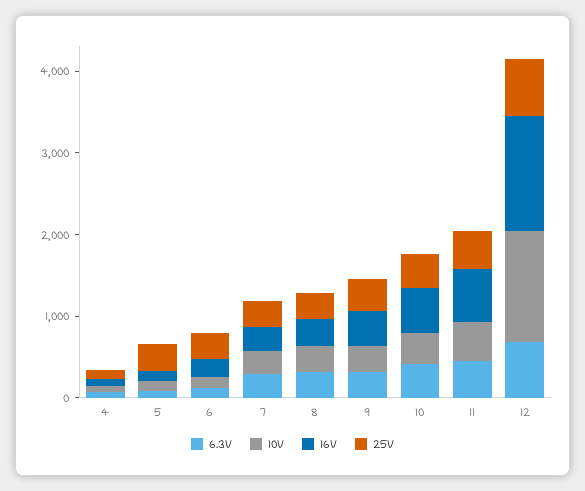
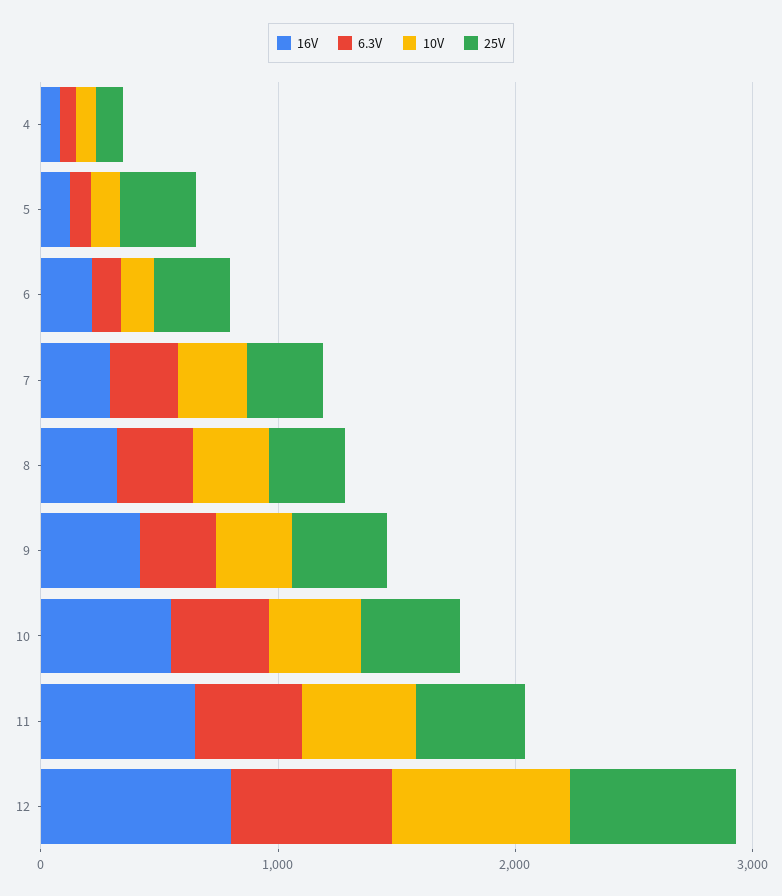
10V, 12: 1400 -> 800
16V, 12: 1400 -> 800

